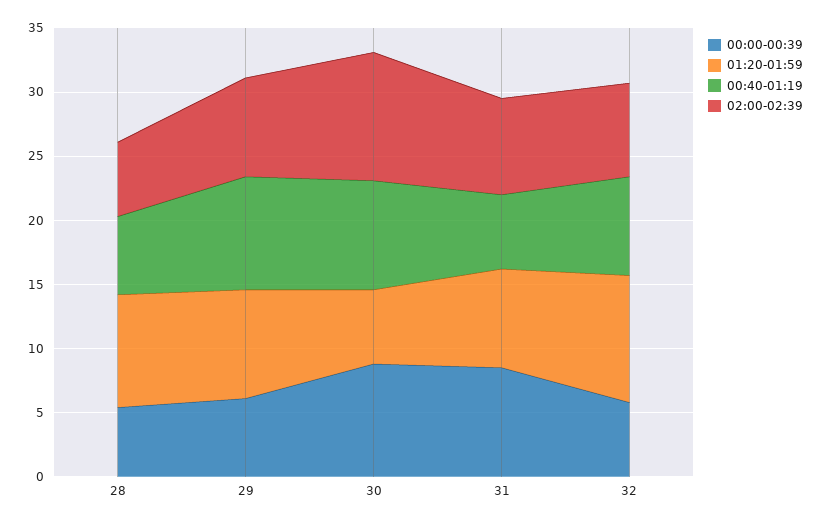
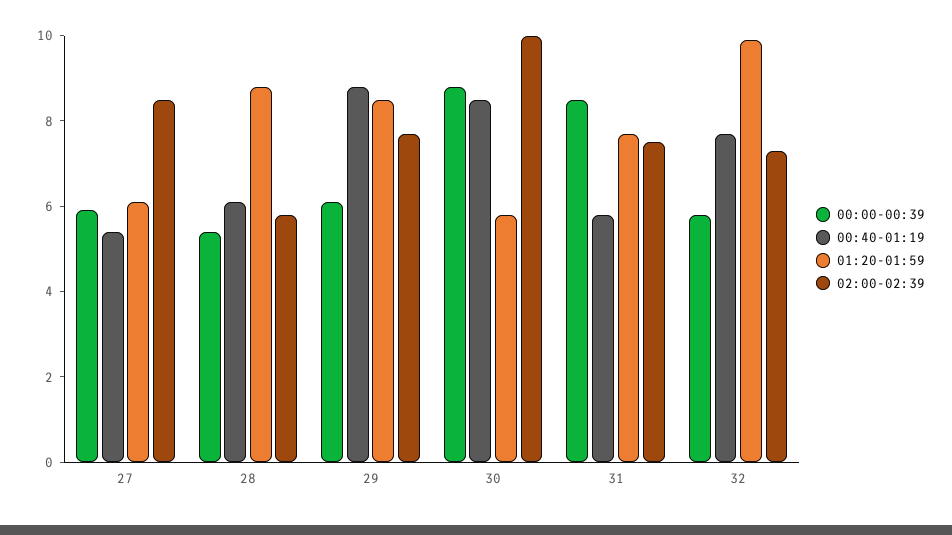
00:00-00:39, 27: none -> 6
00:40-01:19, 27: none -> 5.5
01:20-01:59, 27: none -> 6
02:00-02:39, 27: none -> 8.5

